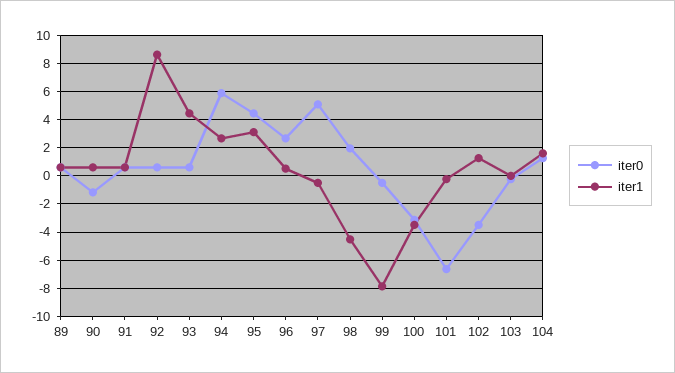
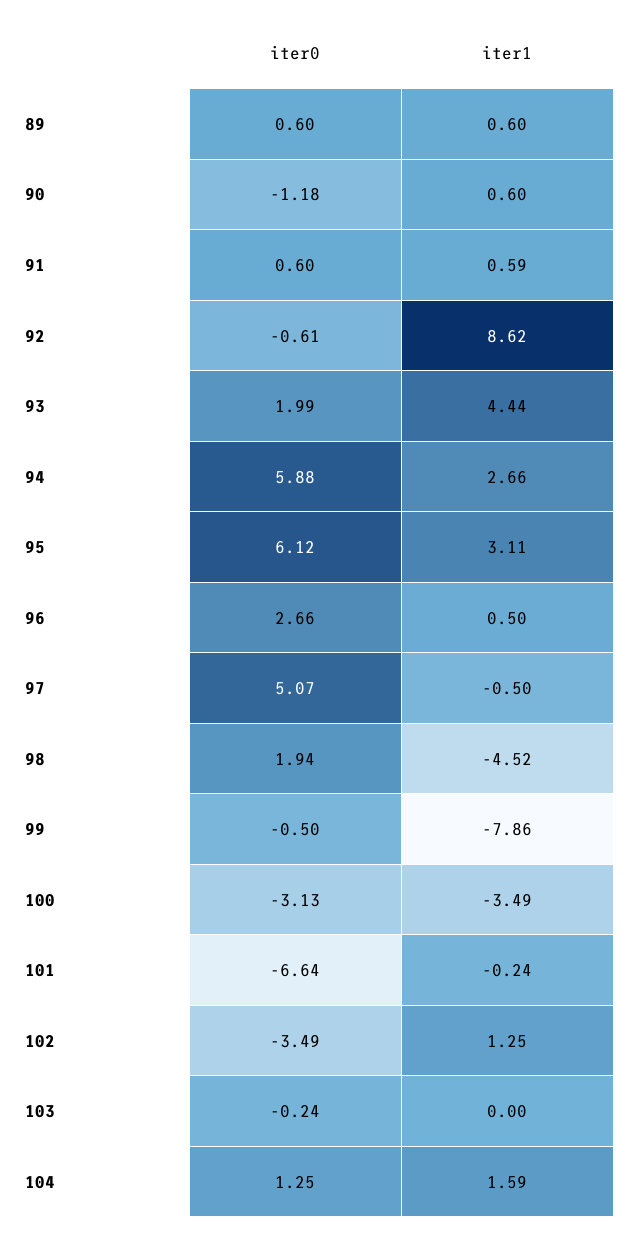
iter0, 92: 0.5 -> -0.61
iter0, 93: 0.5 -> 1.99
iter0, 95: 4.5 -> 6.12

